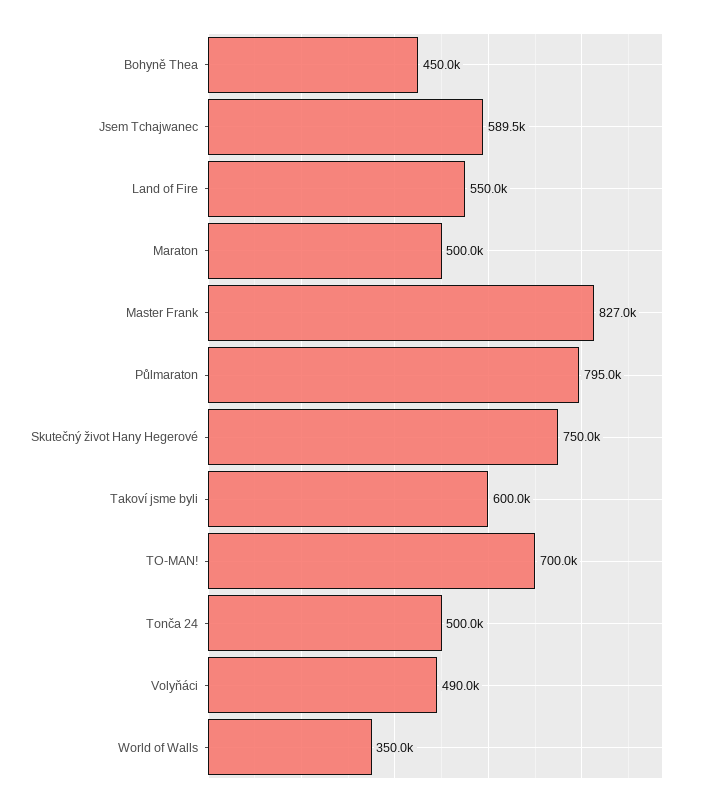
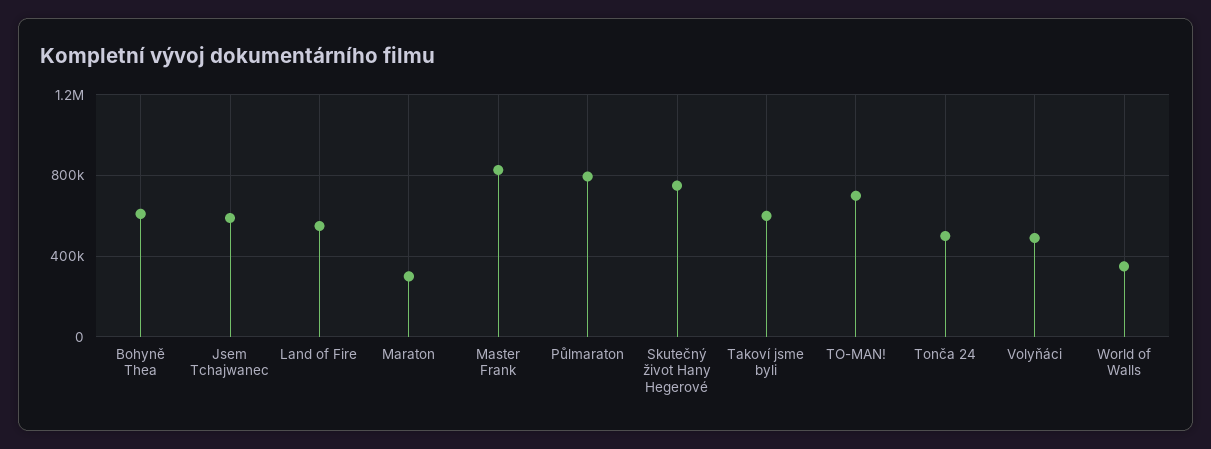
Bohyně Thea: 450000 -> 600000
Maraton: 500000 -> 300000

